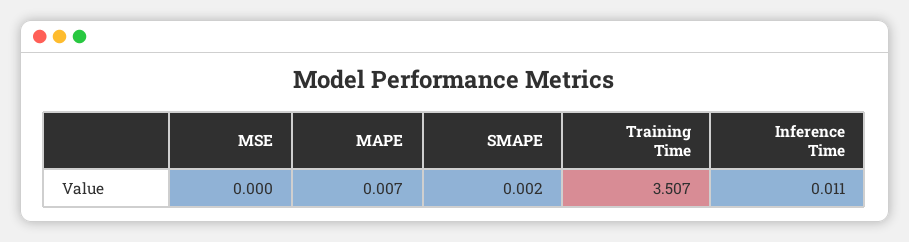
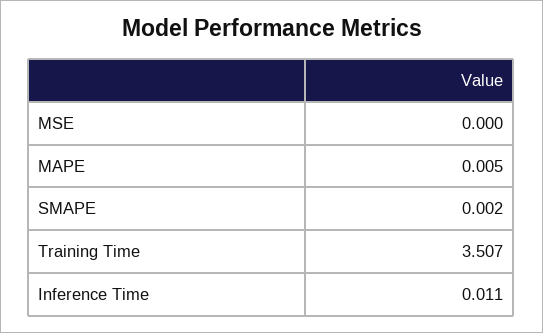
MAPE: 0.007 -> 0.005

